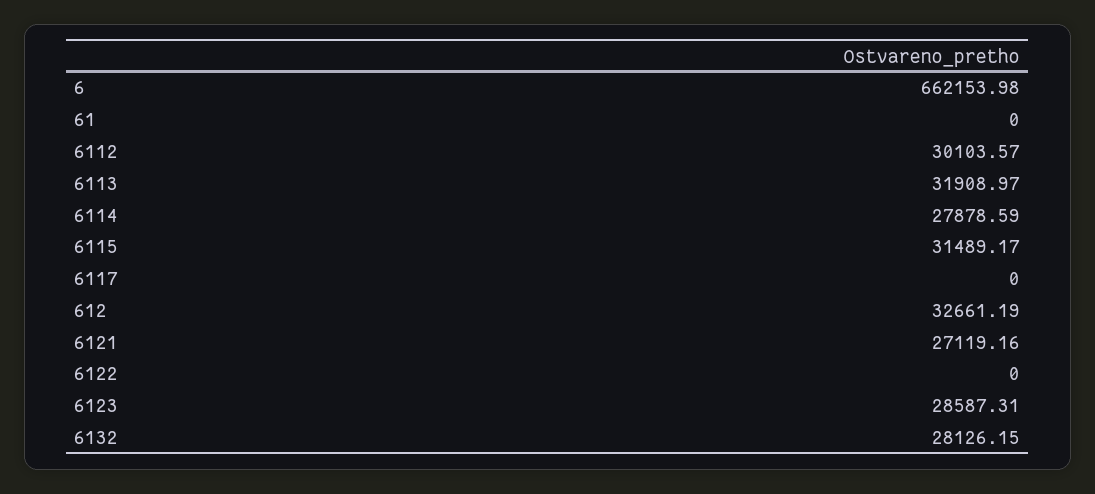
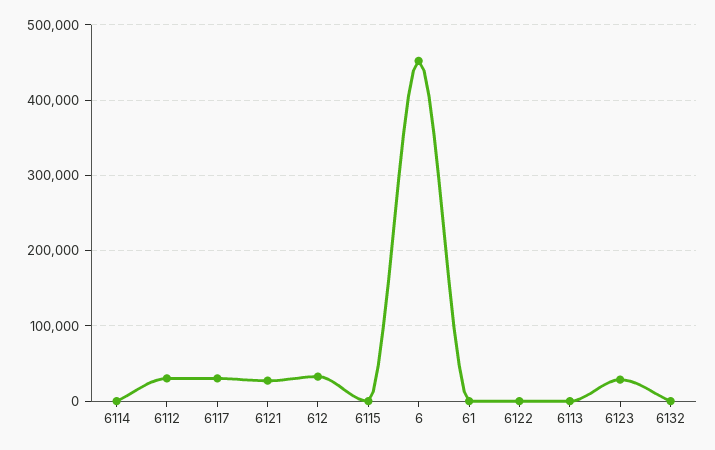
6: 662153.98 -> 450000
6113: 31908.97 -> 0
6114: 27878.59 -> 0
6115: 31489.17 -> 0
6117: 0 -> 30000
6132: 28126.15 -> 0

